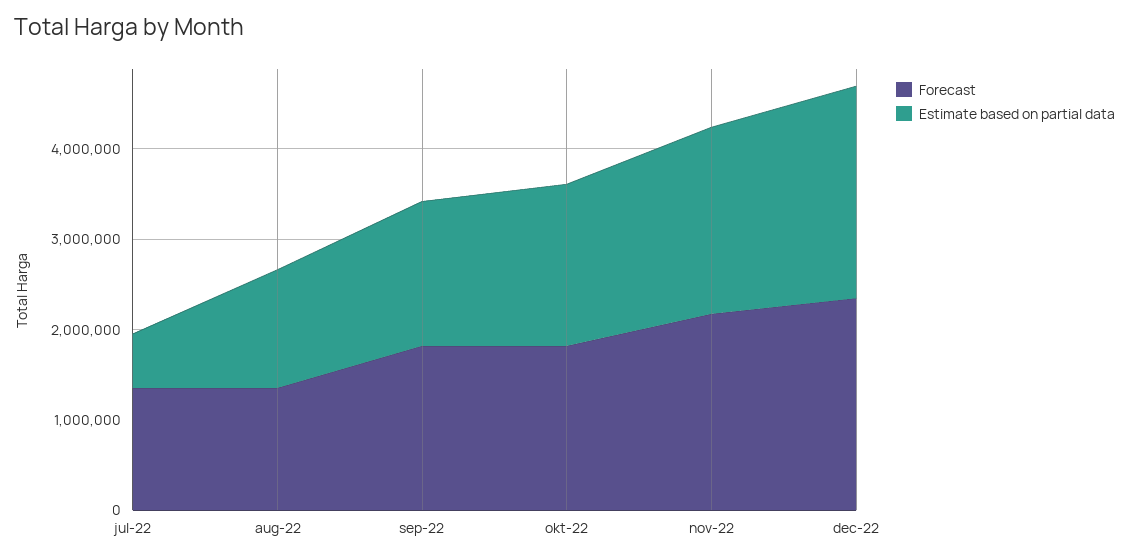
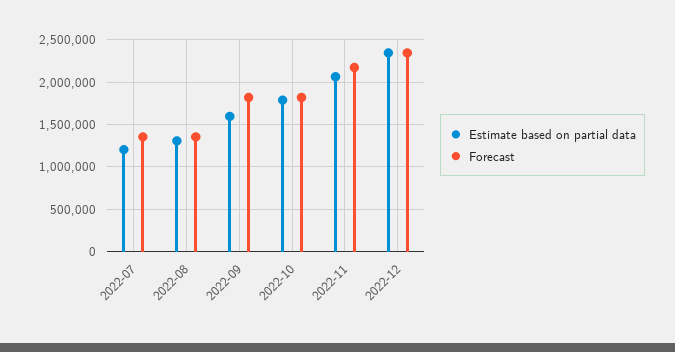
Estimate based on partial data, jul-22: 600000 -> 1200000

